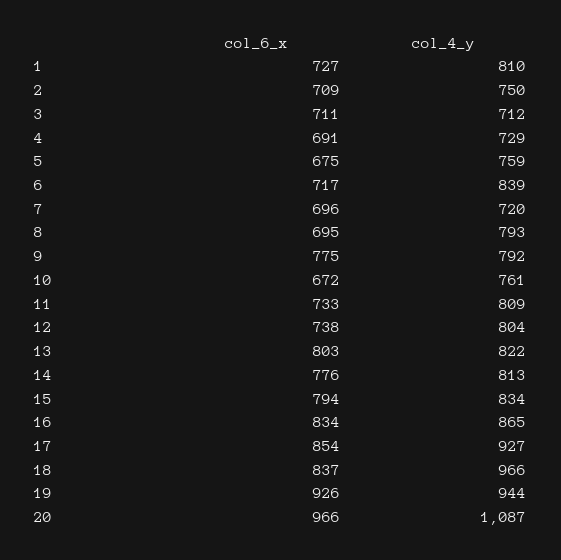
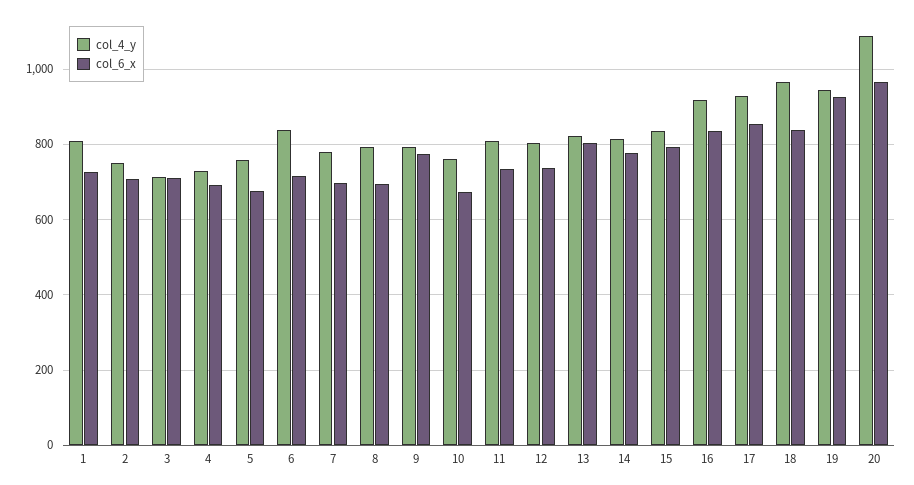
col_4_y, 7: 720 -> 780
col_4_y, 16: 865 -> 920

